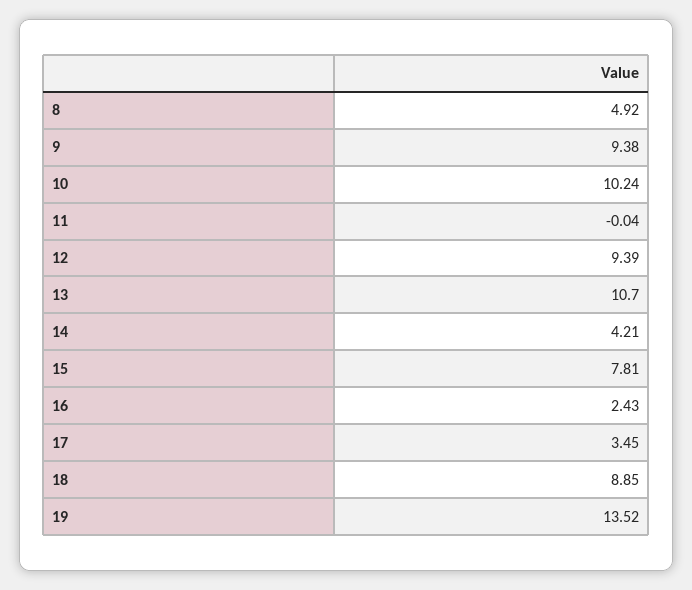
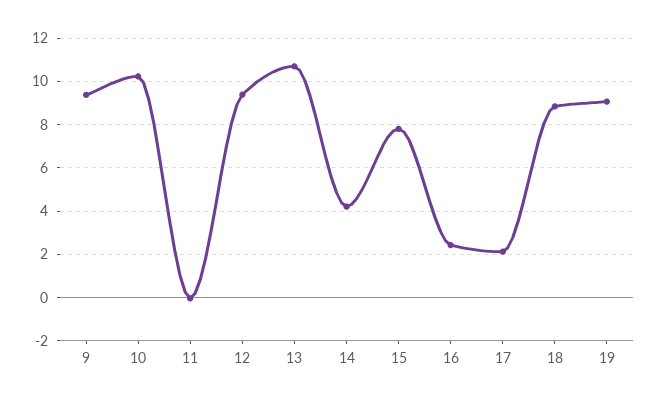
8: 4.92 -> none
17: 3.45 -> 2
19: 13.52 -> 9

